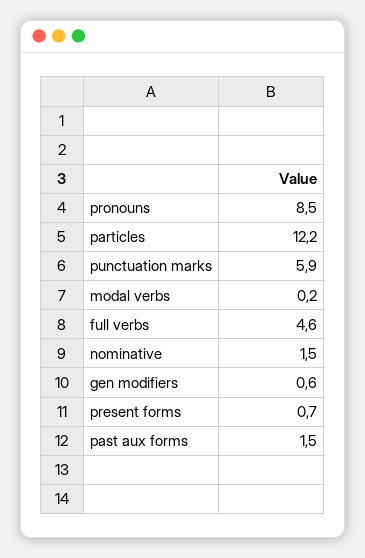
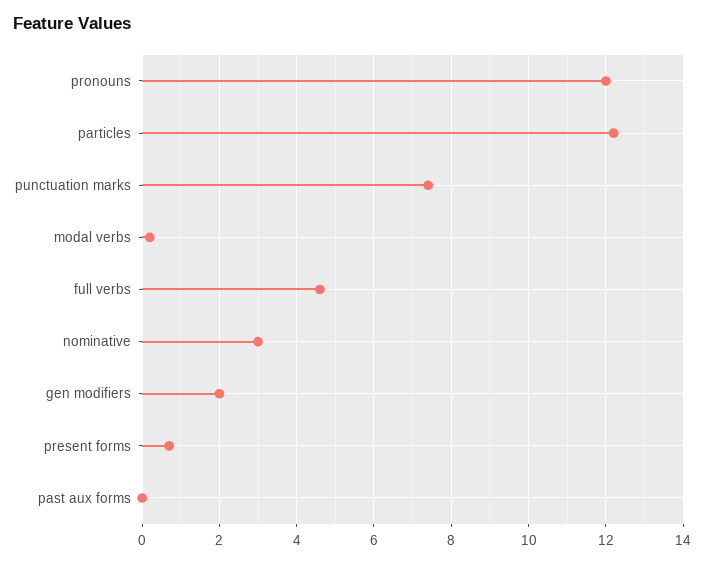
pronouns: 8.5 -> 12
punctuation marks: 5.9 -> 7.5
nominative: 1.5 -> 3
gen modifiers: 0.6 -> 2
past aux forms: 1.5 -> 0

